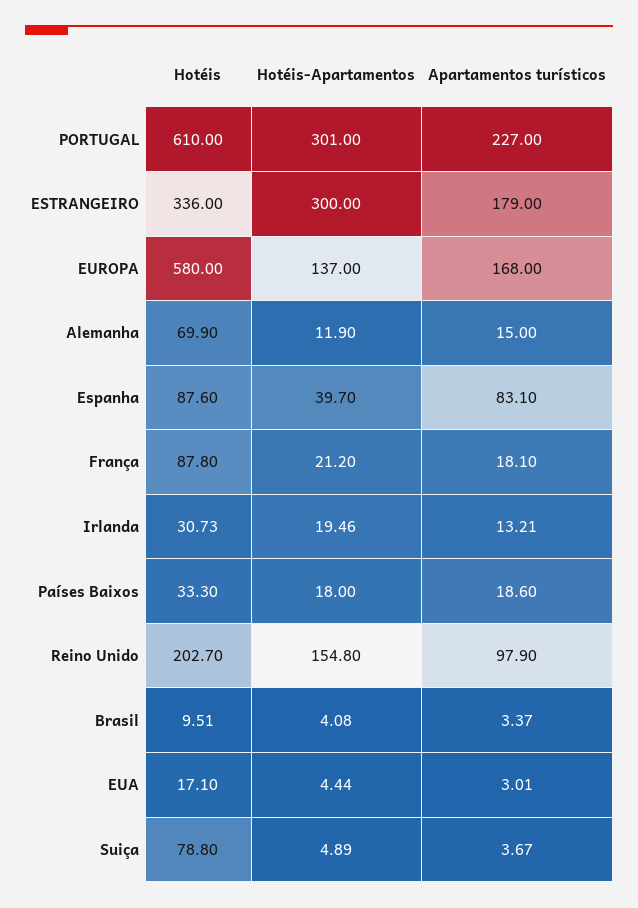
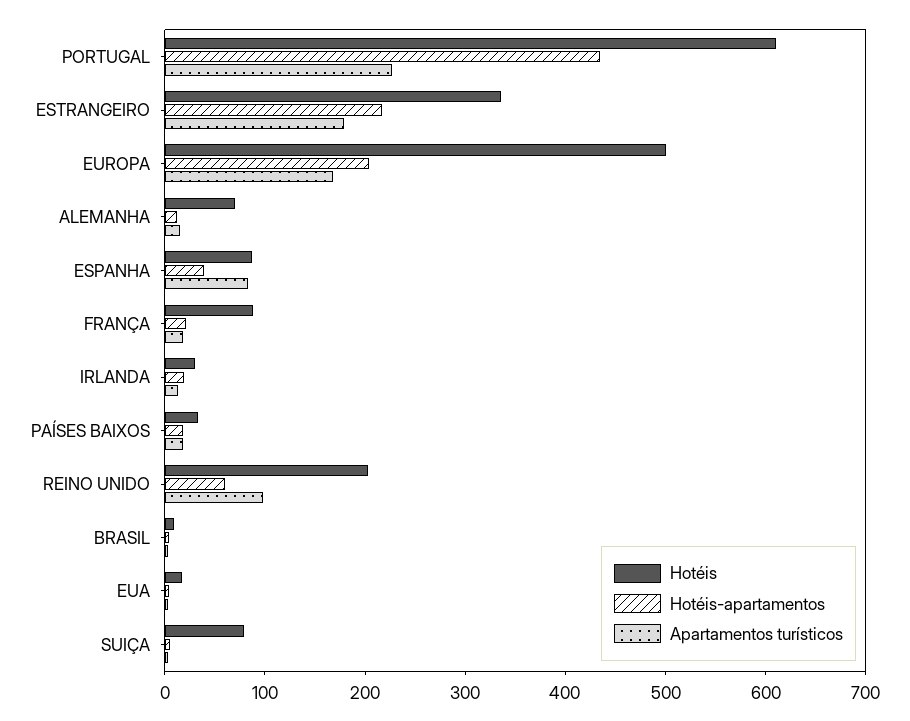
Hotéis-Apartamentos, PORTUGAL: 301 -> 440
Hotéis-Apartamentos, ESTRANGEIRO: 300 -> 220
Hotéis, EUROPA: 580 -> 500
Hotéis-Apartamentos, EUROPA: 137 -> 200
Hotéis-Apartamentos, Reino Unido: 154.8 -> 60

